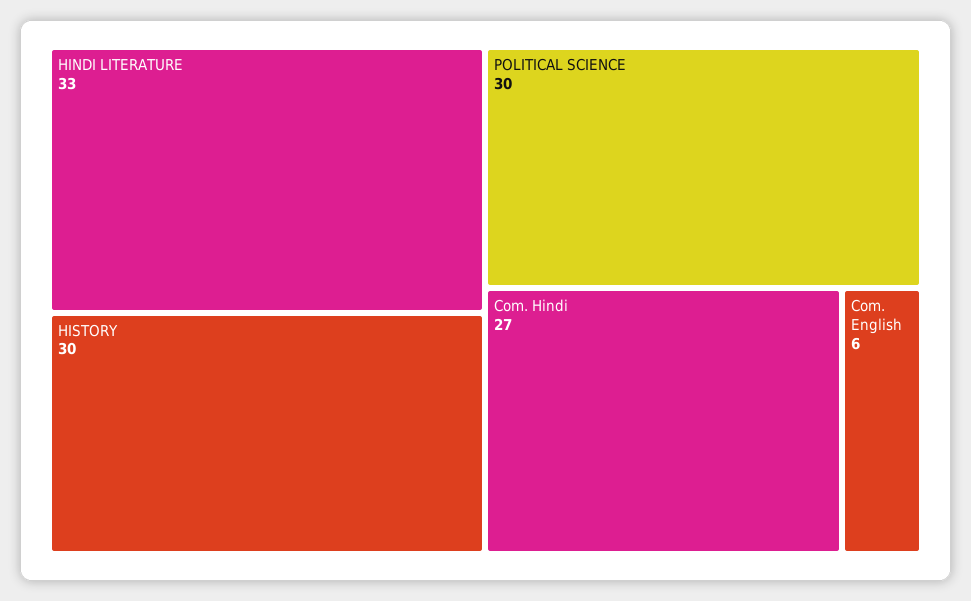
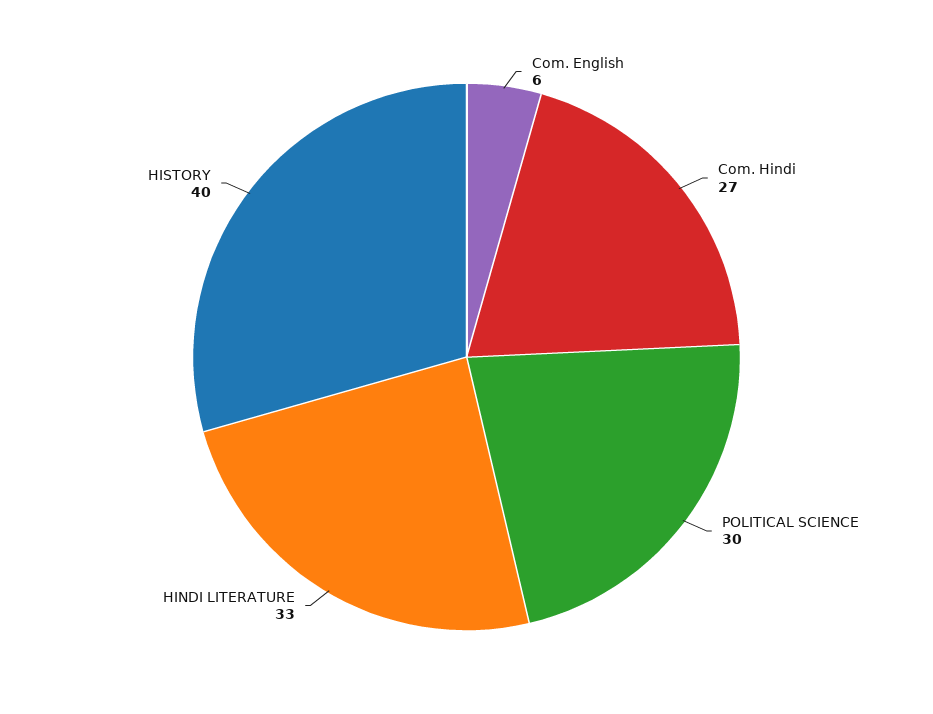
HISTORY: 30 -> 40

